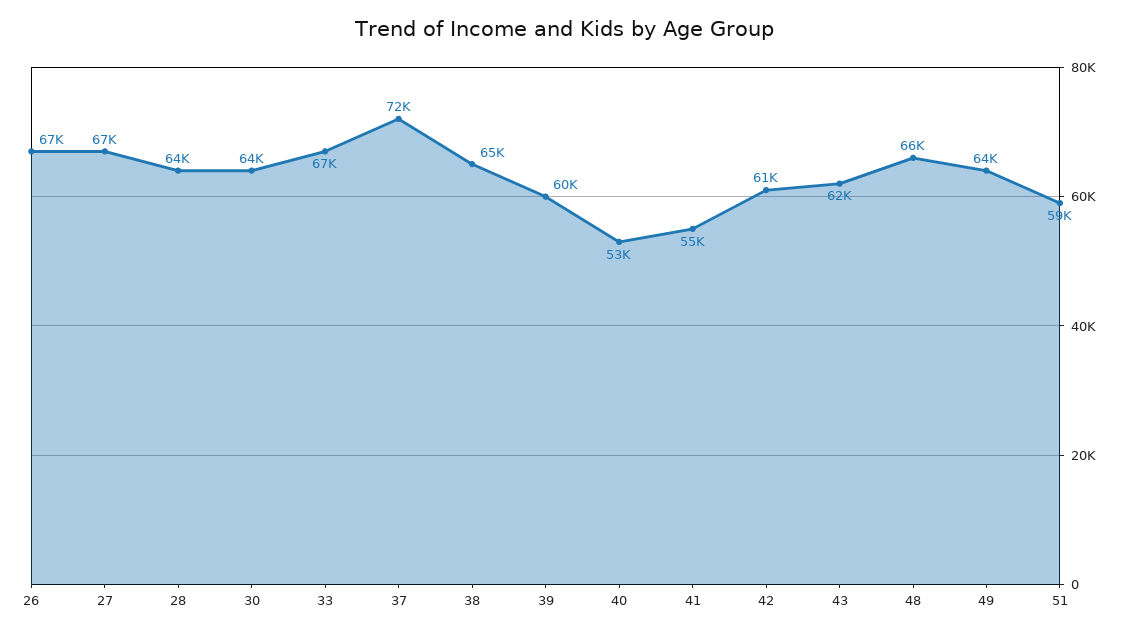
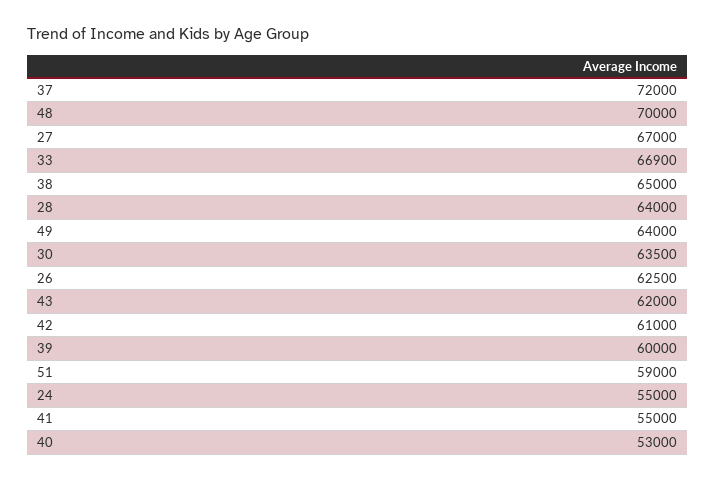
26: 67000 -> 62500
48: 66000 -> 70000
24: none -> 55000

